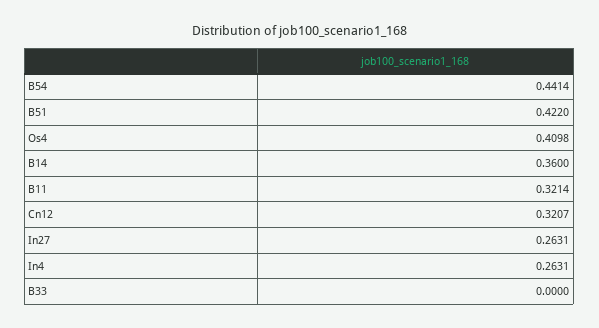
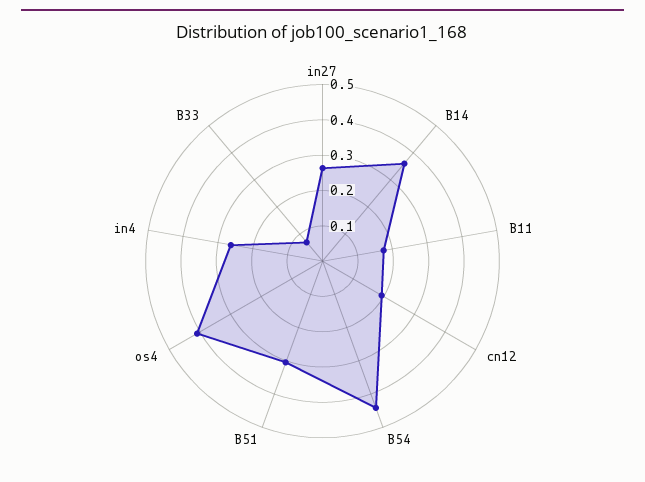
B51: 0.422 -> 0.3
B11: 0.3214 -> 0.175
Cn12: 0.3207 -> 0.2
B33: 0 -> 0.075

